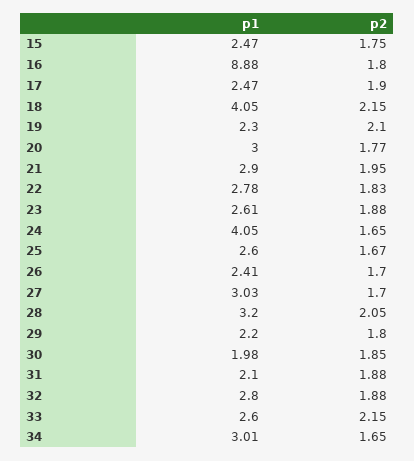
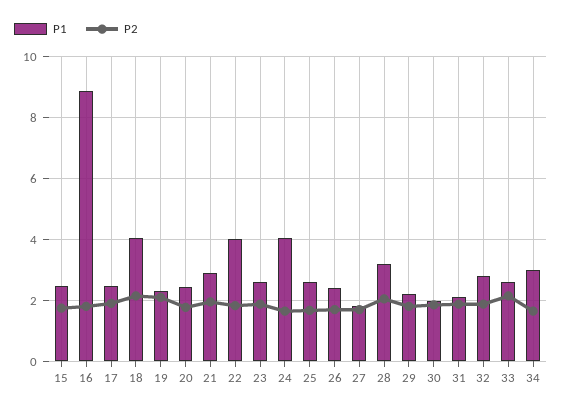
p1, 20: 3 -> 2.4
p1, 22: 2.78 -> 4
p1, 27: 3.03 -> 1.8

